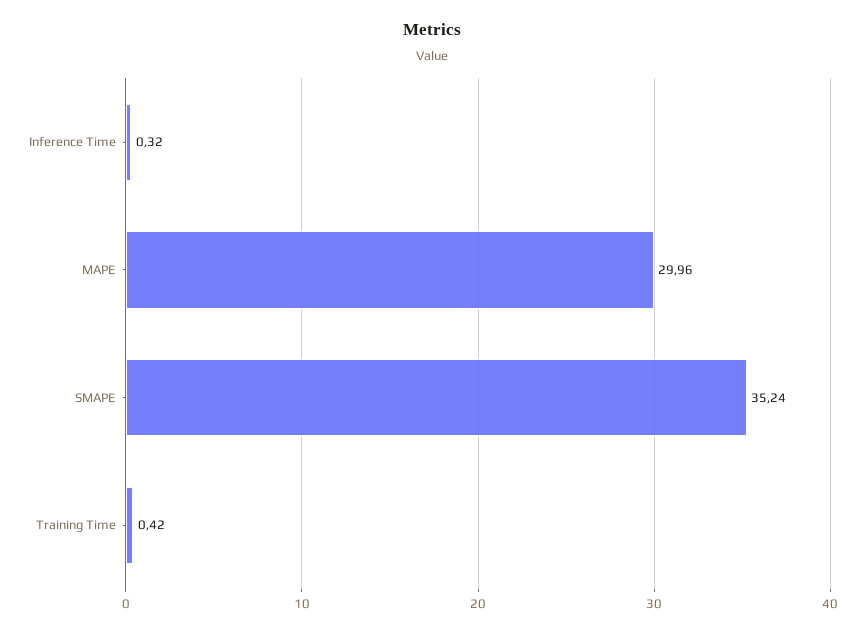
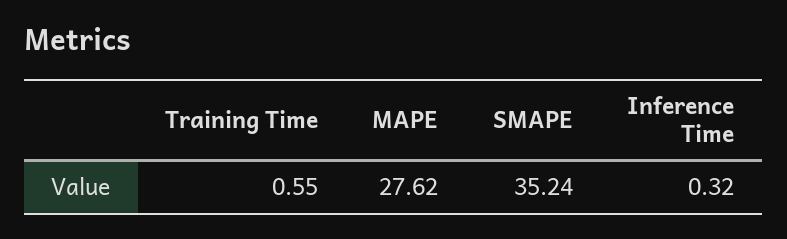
MAPE: 29.96 -> 27.62
Training Time: 0.42 -> 0.55

